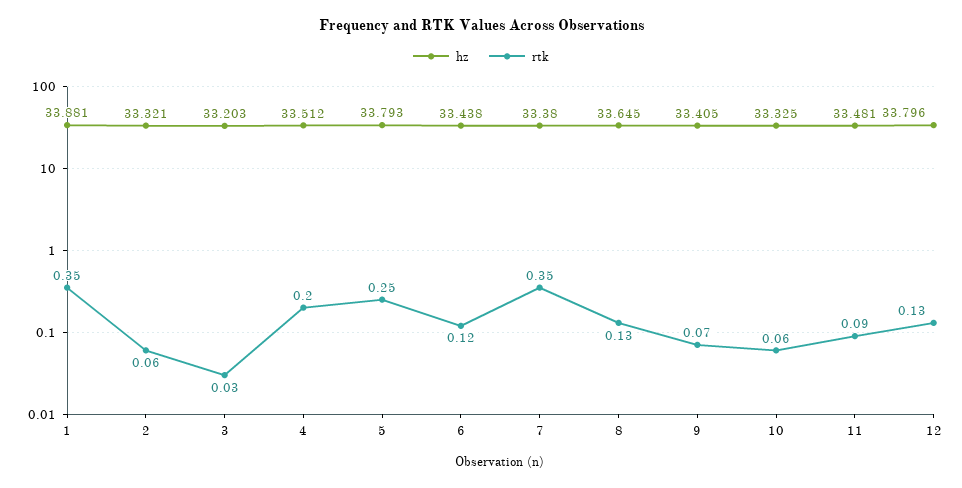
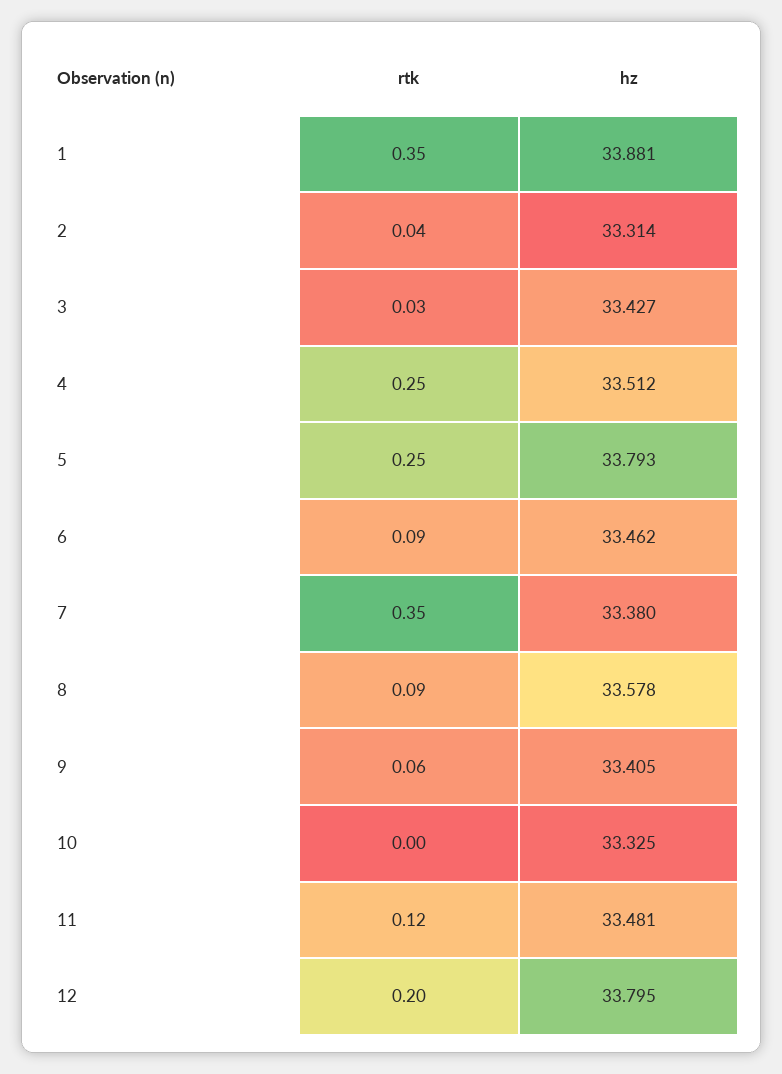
hz, 2: 33.321 -> 33.314
rtk, 2: 0.06 -> 0.04
hz, 3: 33.203 -> 33.427
rtk, 4: 0.2 -> 0.25
hz, 6: 33.438 -> 33.462
rtk, 6: 0.12 -> 0.09
hz, 8: 33.645 -> 33.578
rtk, 8: 0.13 -> 0.09
rtk, 9: 0.07 -> 0.06
rtk, 10: 0.06 -> 0
rtk, 11: 0.09 -> 0.12
hz, 12: 33.796 -> 33.795
rtk, 12: 0.13 -> 0.2

